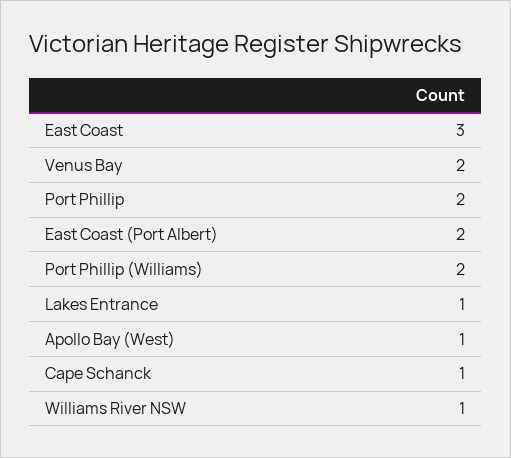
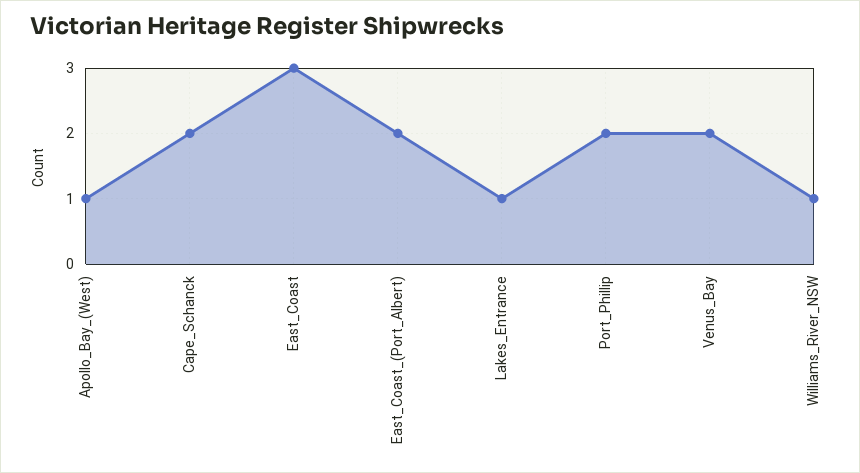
Port Phillip (Williams): 2 -> none
Cape Schanck: 1 -> 2

